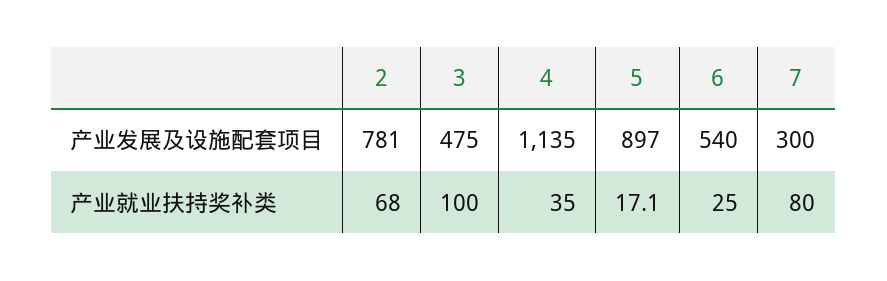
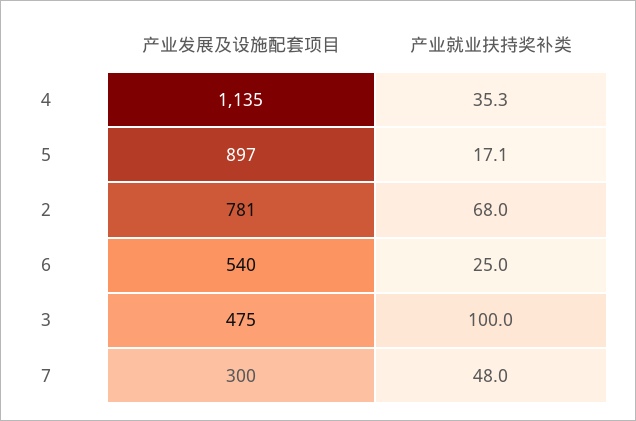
4, 产业就业扶持奖补类: 35 -> 35.3
7, 产业就业扶持奖补类: 80 -> 48

